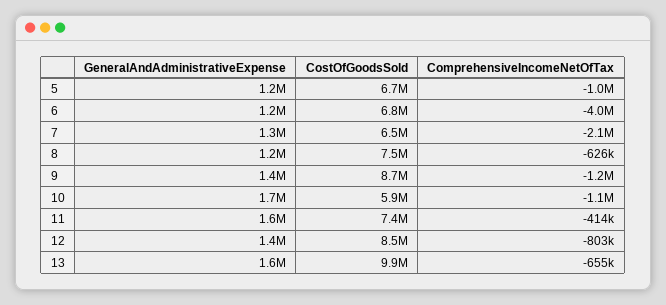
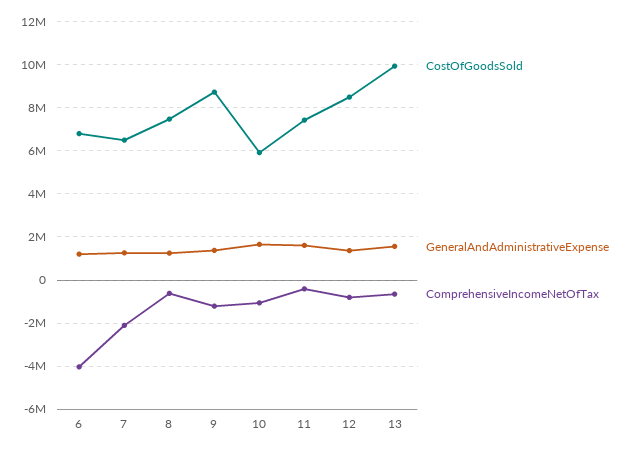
GeneralAndAdministrativeExpense, 5: 1200000 -> none
CostOfGoodsSold, 5: 6700000 -> none
ComprehensiveIncomeNetOfTax, 5: -1000000 -> none

